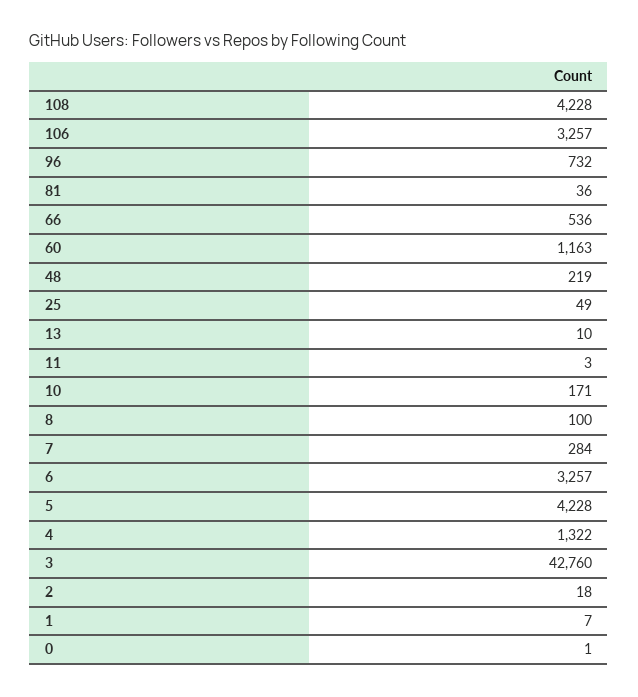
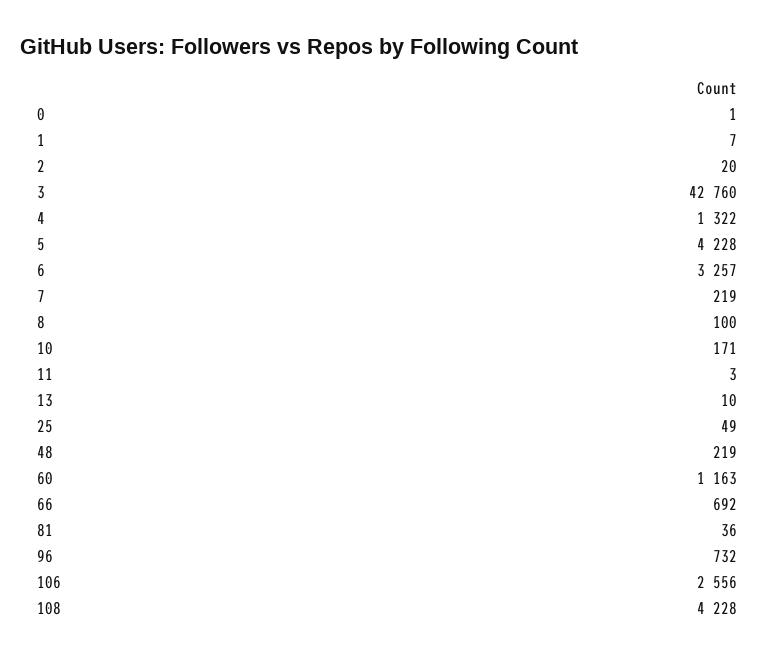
106: 3257 -> 2556
66: 536 -> 692
7: 284 -> 219
2: 18 -> 20

